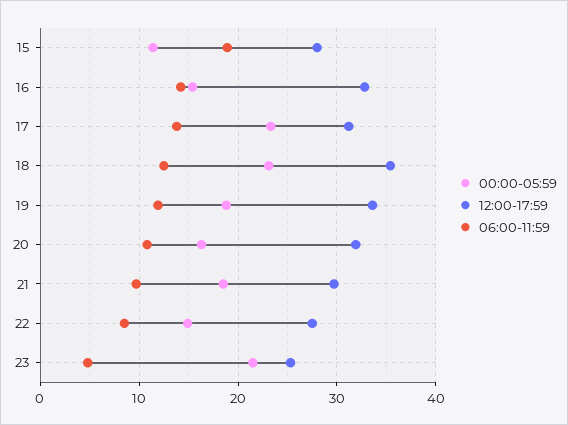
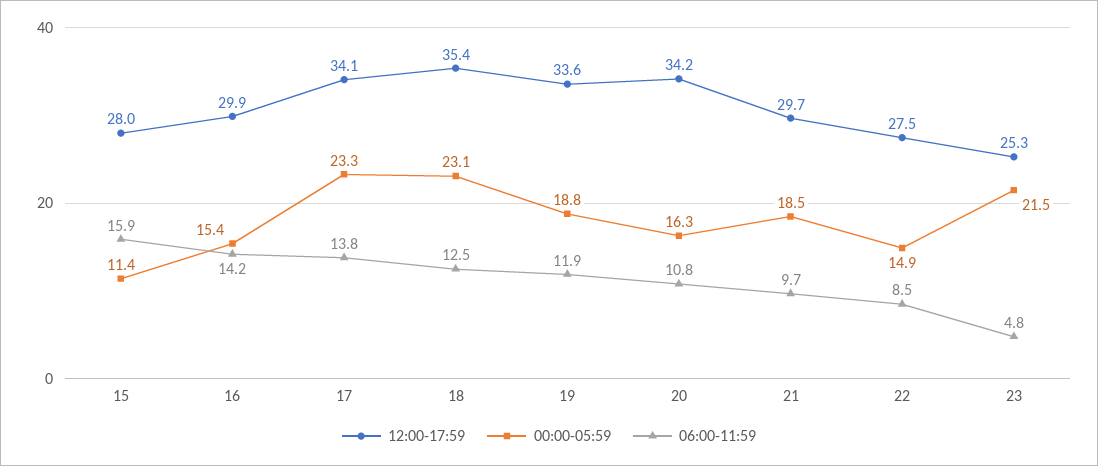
06:00-11:59, 15: 19 -> 15.9
12:00-17:59, 16: 33 -> 29.9
12:00-17:59, 17: 31 -> 34.1
12:00-17:59, 20: 32 -> 34.2

